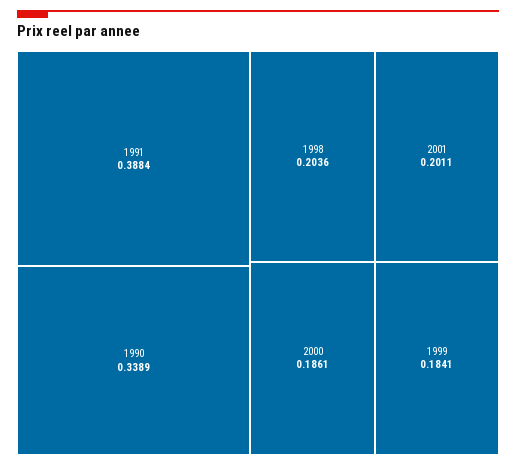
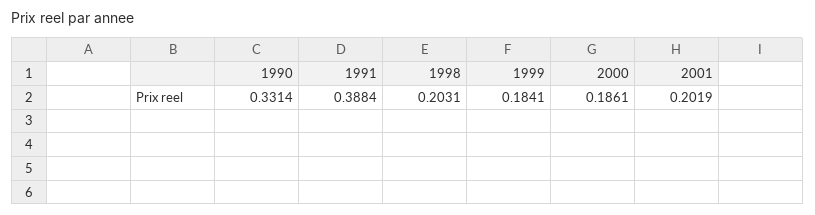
1990: 0.3389 -> 0.3314
1998: 0.2036 -> 0.2031
2001: 0.2011 -> 0.2019

